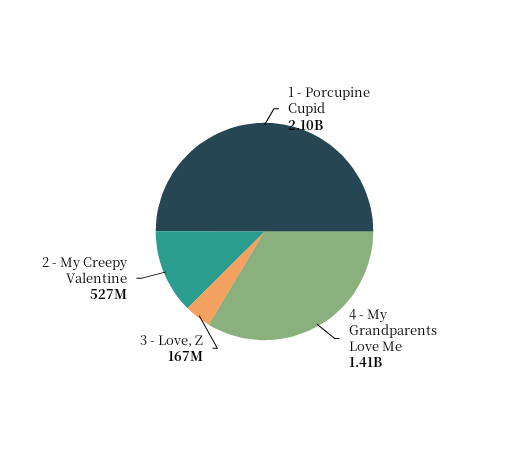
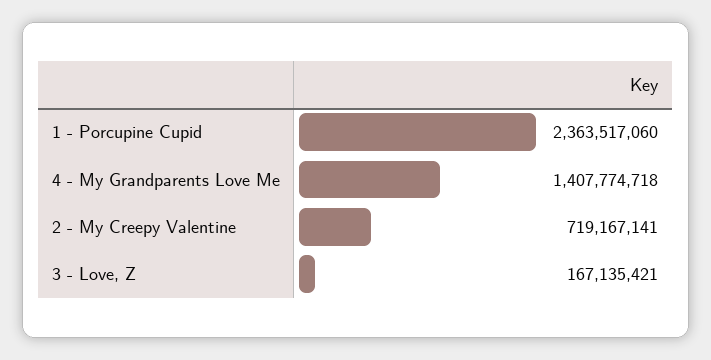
1 - Porcupine Cupid: 2100000000 -> 2363517060
2 - My Creepy Valentine: 527000000 -> 719167141

